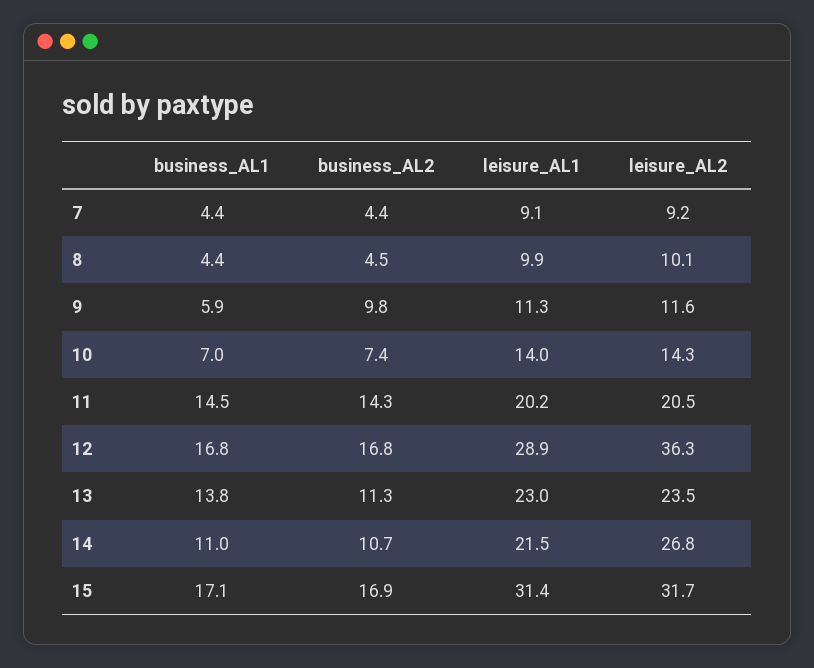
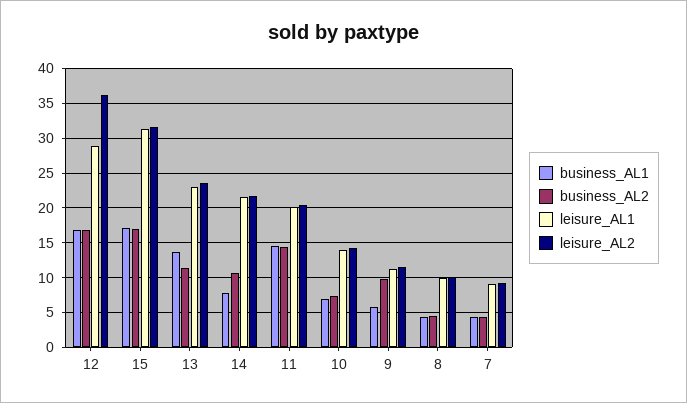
business_AL1, 14: 11 -> 8
leisure_AL2, 14: 26.8 -> 22

